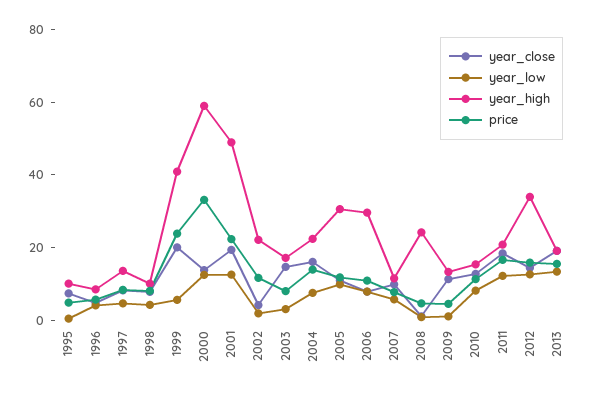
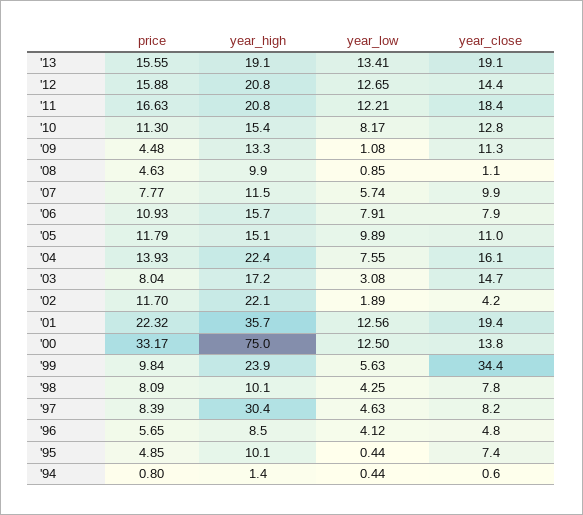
year_high, 1997: 15 -> 30.4
year_close, 1999: 20 -> 34.4
year_high, 1999: 40 -> 23.9
price, 1999: 25 -> 9.84
year_high, 2000: 60 -> 75
year_high, 2001: 50 -> 35.7
year_high, 2005: 30 -> 15.1
year_high, 2006: 30 -> 15.7
year_high, 2008: 25 -> 9.9
year_high, 2012: 35 -> 20.8
price, '94: none -> 0.8
year_high, '94: none -> 1.4
year_low, '94: none -> 0.44
year_close, '94: none -> 0.6

